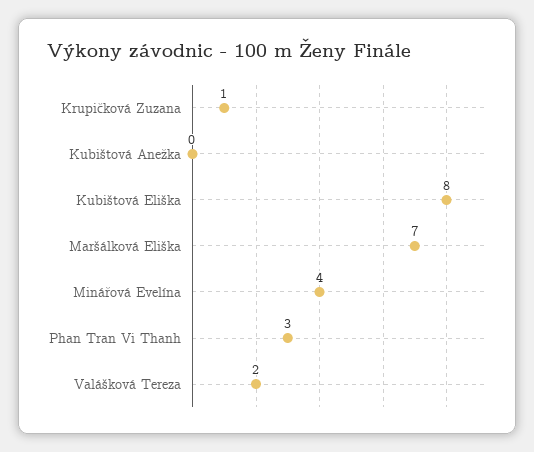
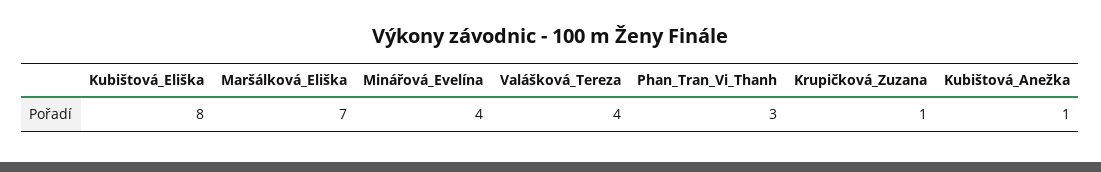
Kubištová Anežka: 0 -> 1
Valášková Tereza: 2 -> 4

